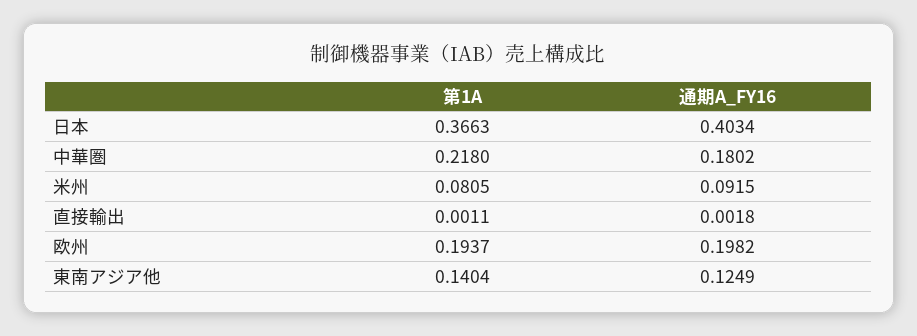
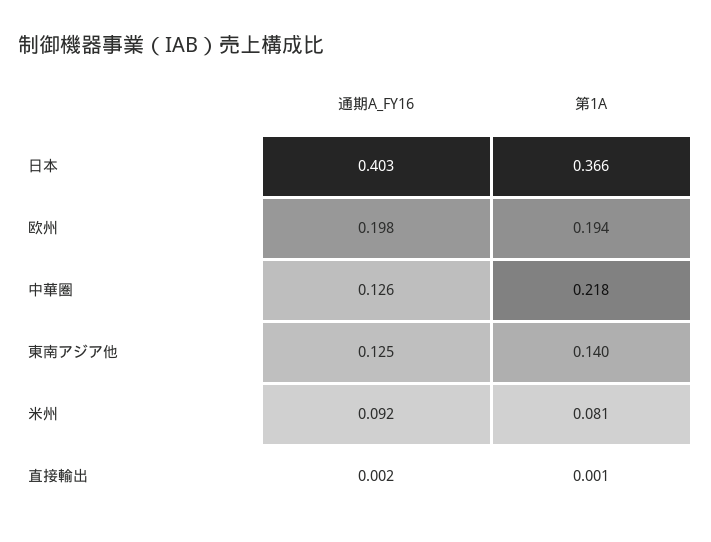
通期A_FY16, 中華圏: 0.1802 -> 0.126

